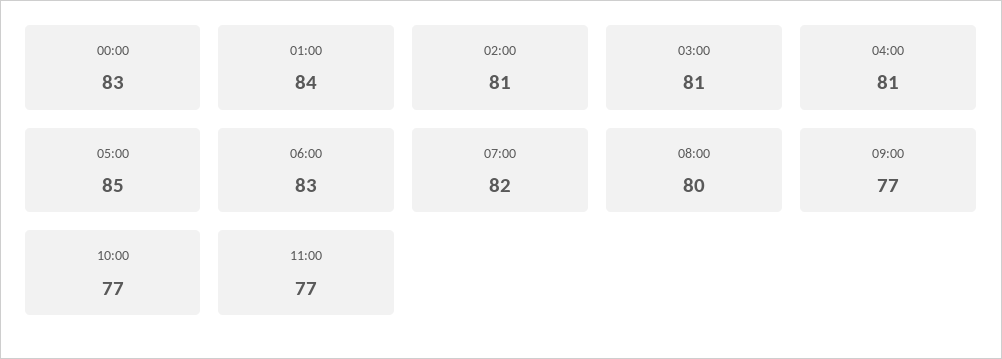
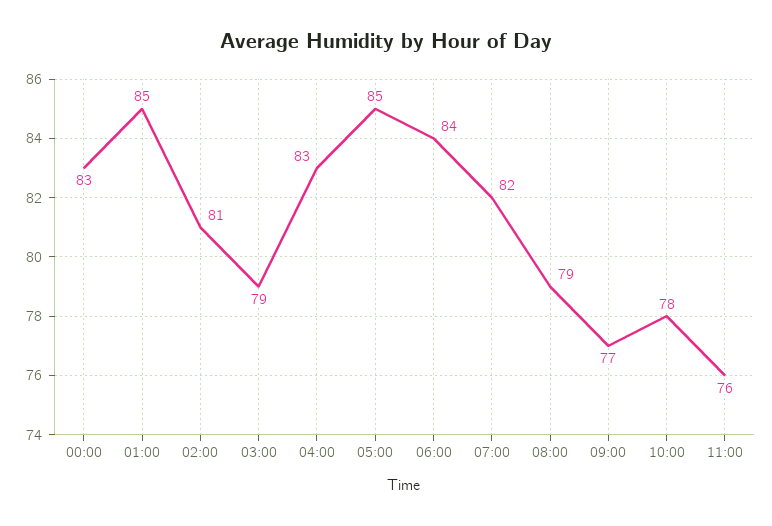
01:00: 84 -> 85
03:00: 81 -> 79
04:00: 81 -> 83
06:00: 83 -> 84
08:00: 80 -> 79
10:00: 77 -> 78
11:00: 77 -> 76

